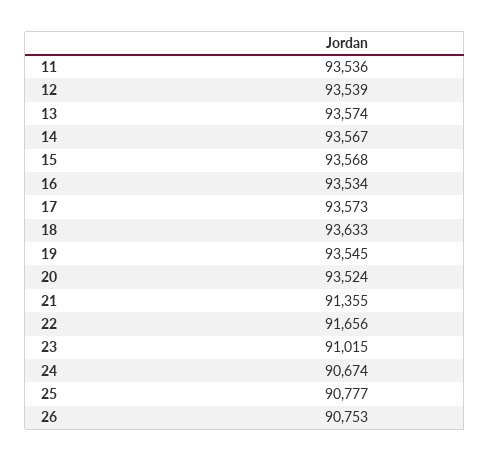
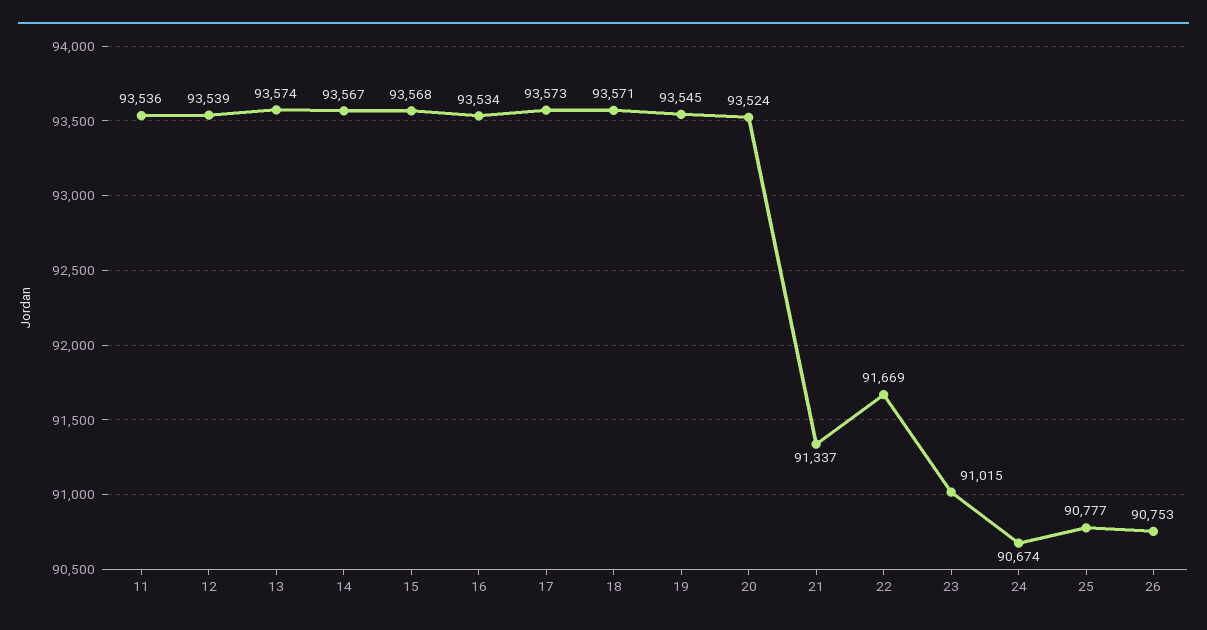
18: 93633 -> 93571
21: 91355 -> 91337
22: 91656 -> 91669

